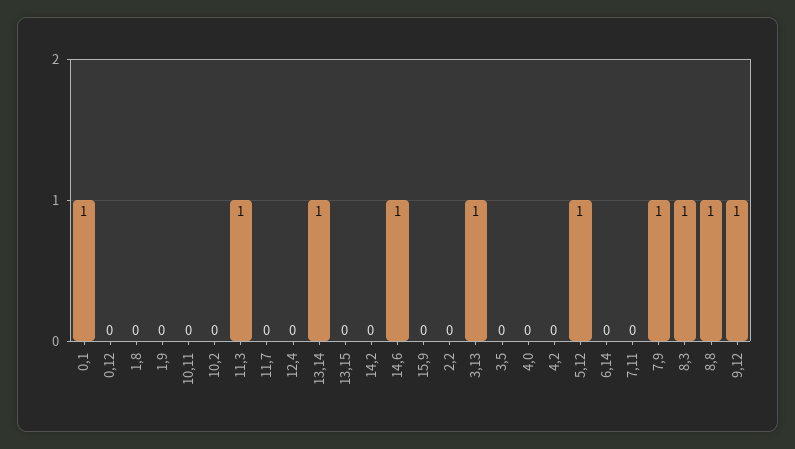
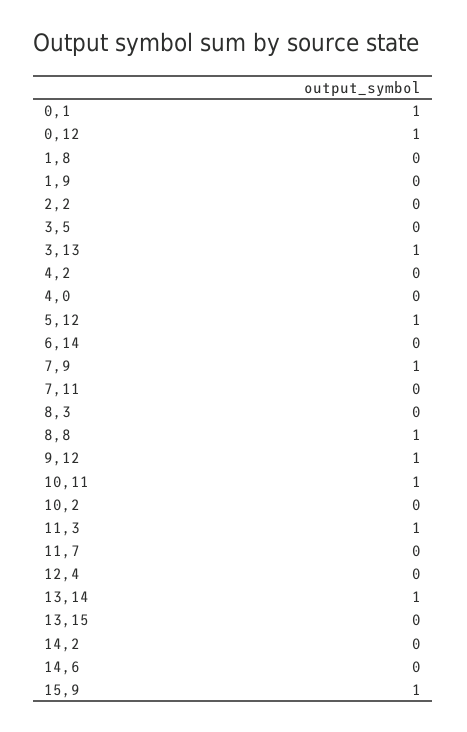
0,12: 0 -> 1
10,11: 0 -> 1
14,6: 1 -> 0
15,9: 0 -> 1
8,3: 1 -> 0

